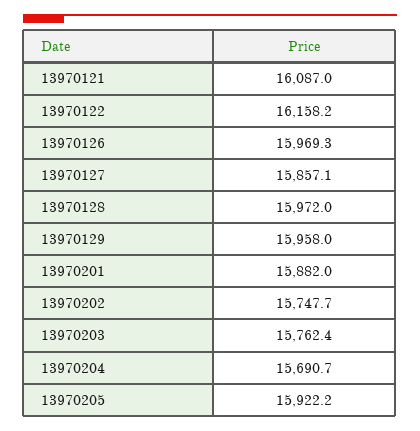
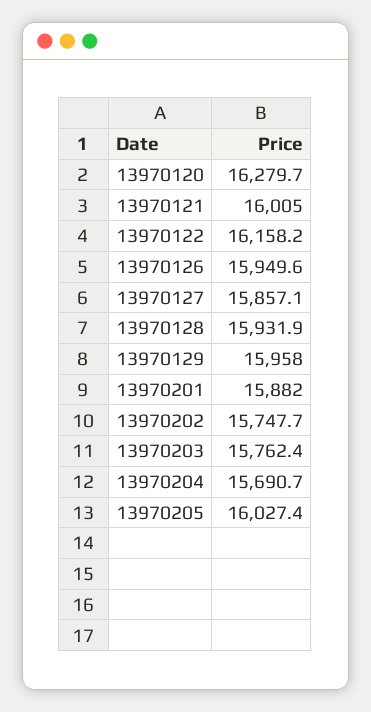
13970121: 16087 -> 16005
13970126: 15969.3 -> 15949.6
13970128: 15972 -> 15931.9
13970205: 15922.2 -> 16027.4
13970120: none -> 16279.7

